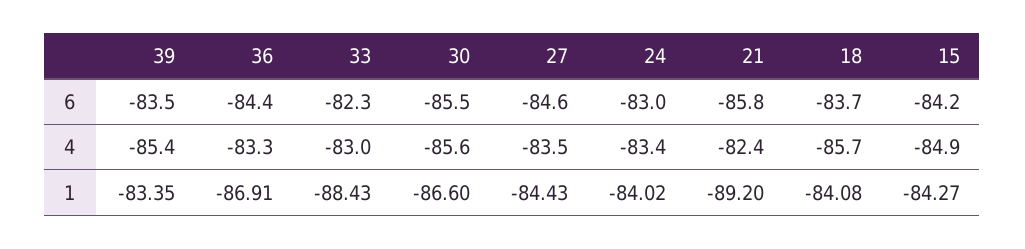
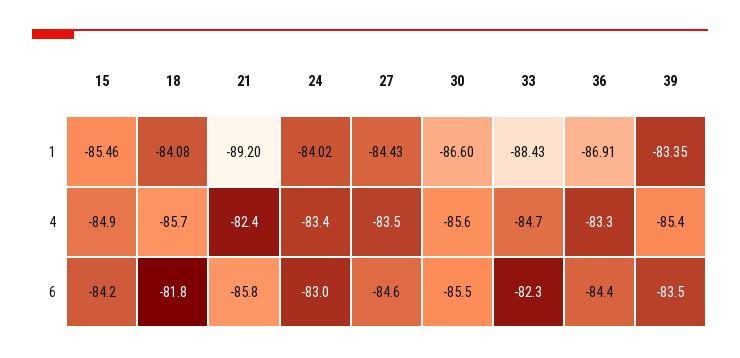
18, 6: -83.7 -> -81.8
33, 4: -83 -> -84.7
15, 1: -84.27 -> -85.46

